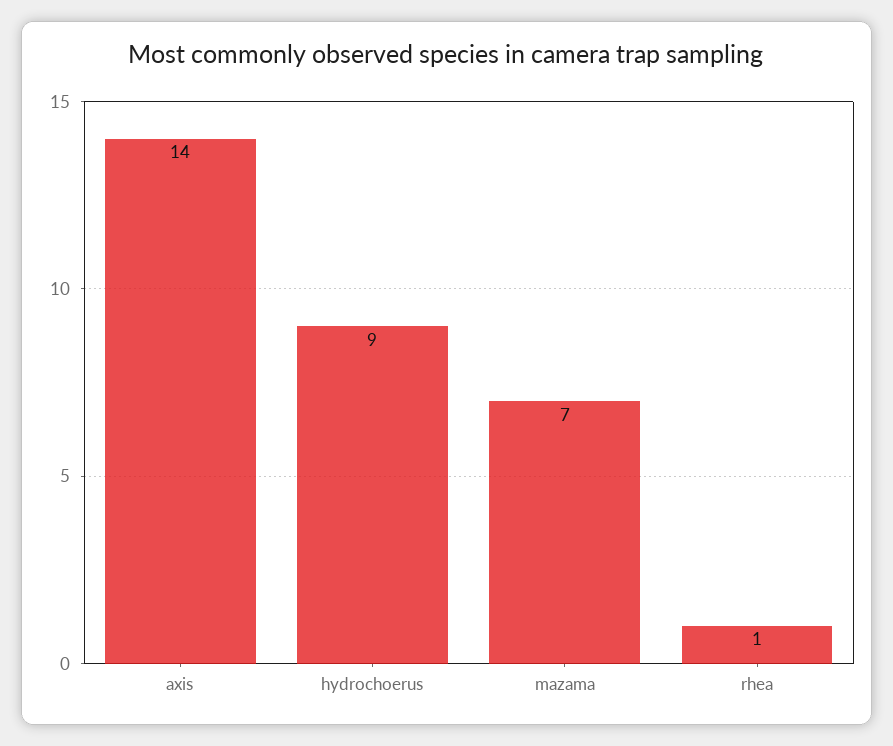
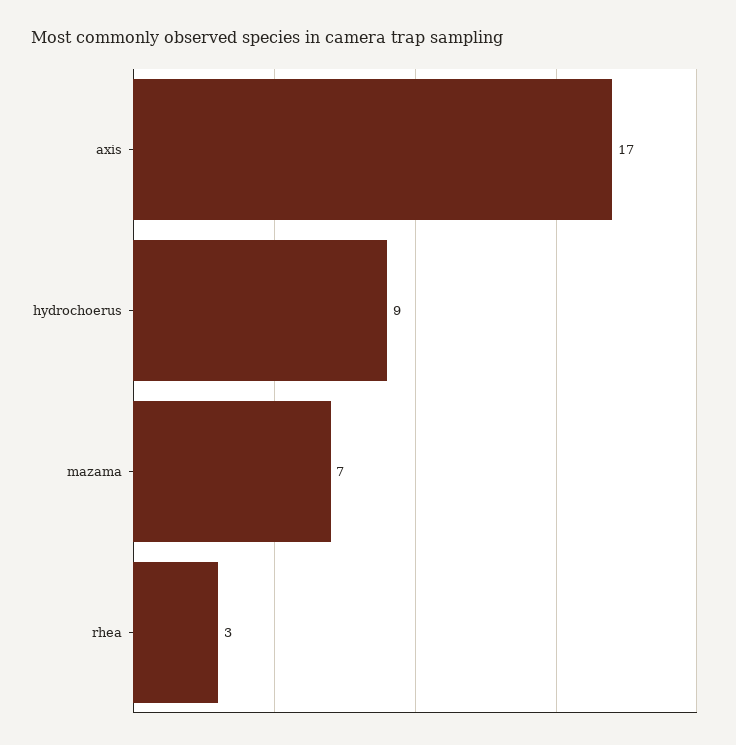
axis: 14 -> 17
rhea: 1 -> 3

